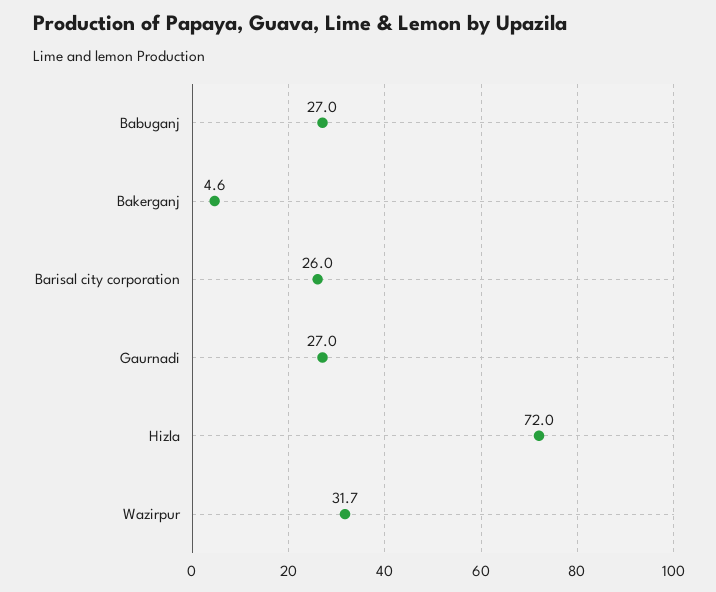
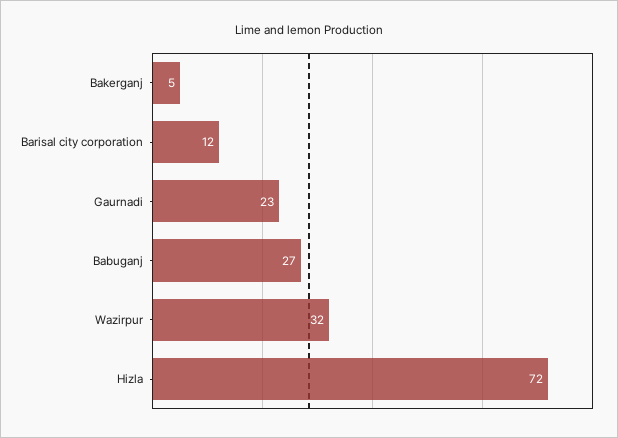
Barisal city corporation: 26 -> 12
Gaurnadi: 27 -> 23

